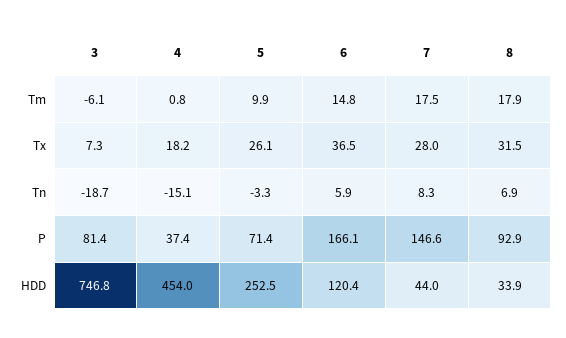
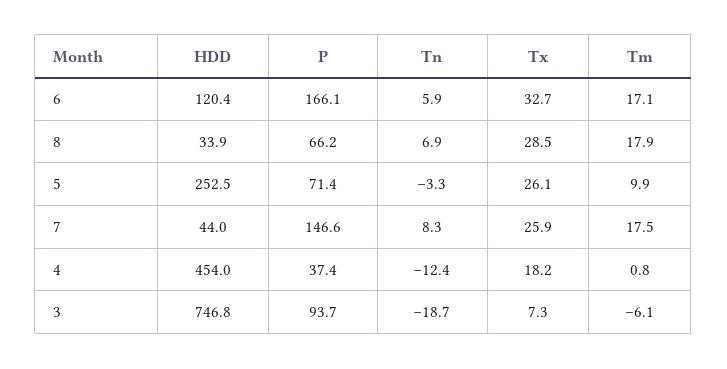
6, Tm: 14.8 -> 17.1
6, Tx: 36.5 -> 32.7
7, Tx: 28 -> 25.9
8, Tx: 31.5 -> 28.5
4, Tn: -15.1 -> -12.4
3, P: 81.4 -> 93.7
8, P: 92.9 -> 66.2

